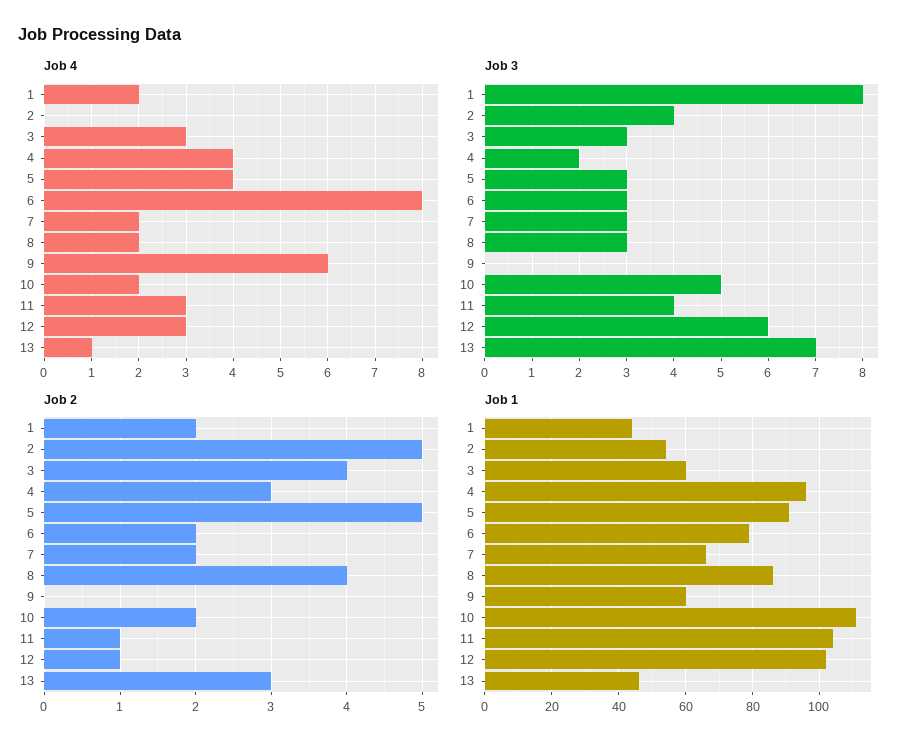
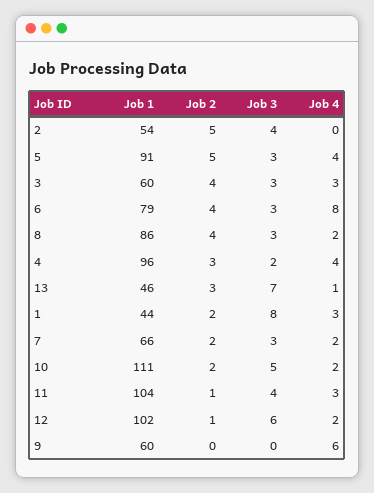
Job 4, 1: 2 -> 3
Job 4, 12: 3 -> 2
Job 2, 6: 2 -> 4

